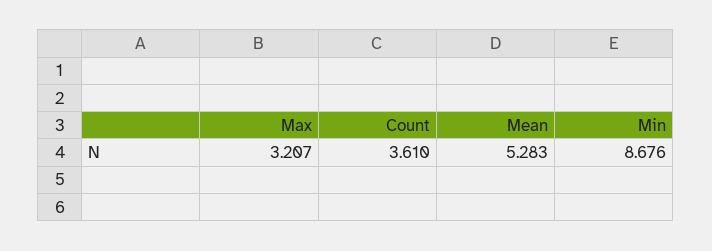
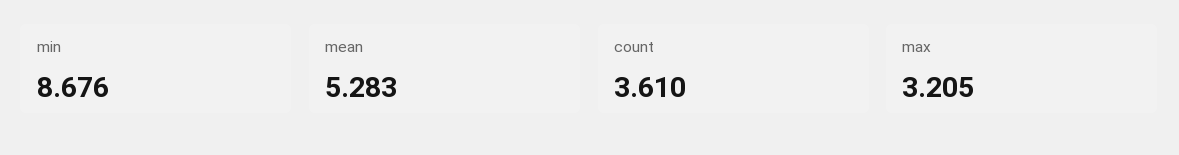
Max: 3.207 -> 3.205

